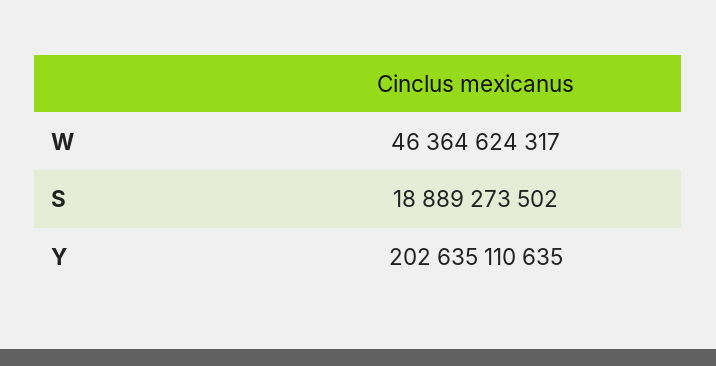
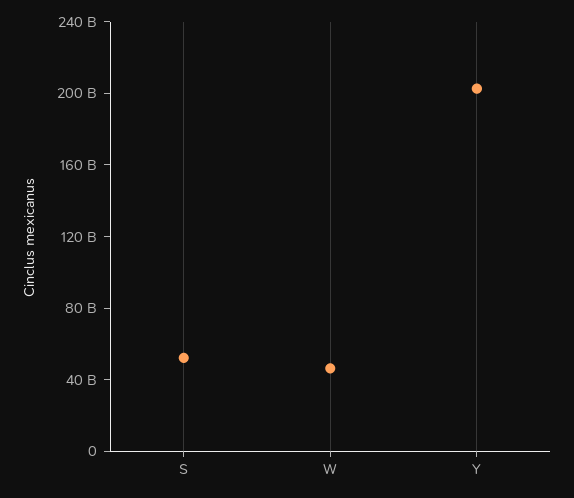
S: 18889273502 -> 50000000000

